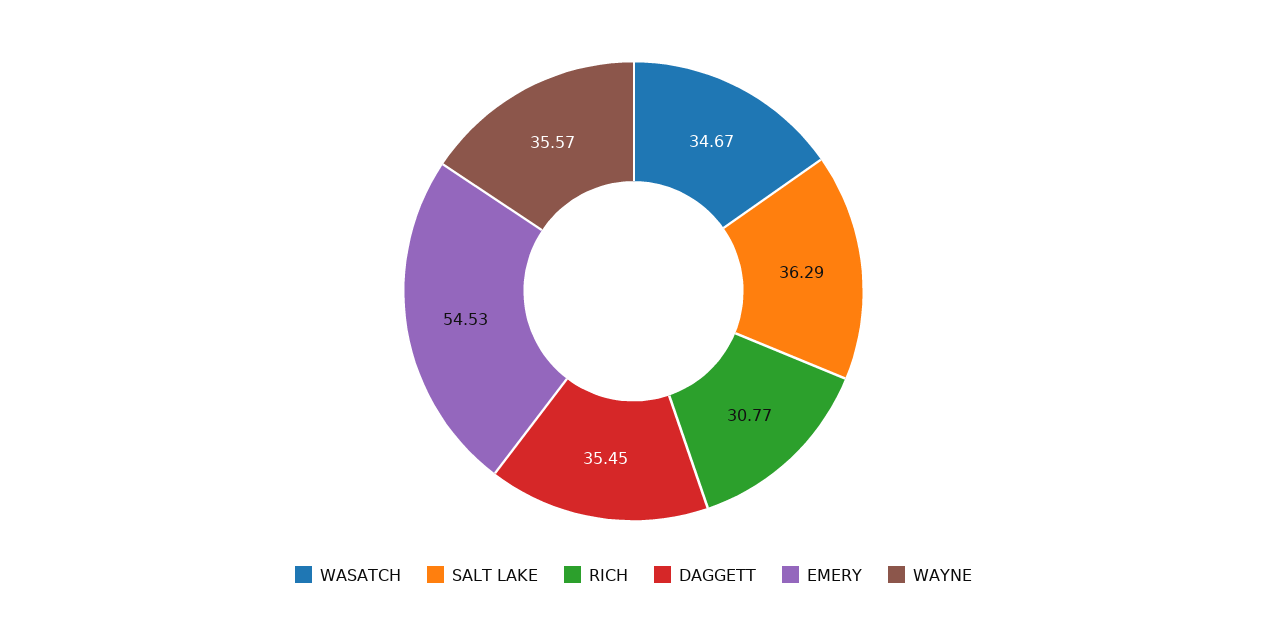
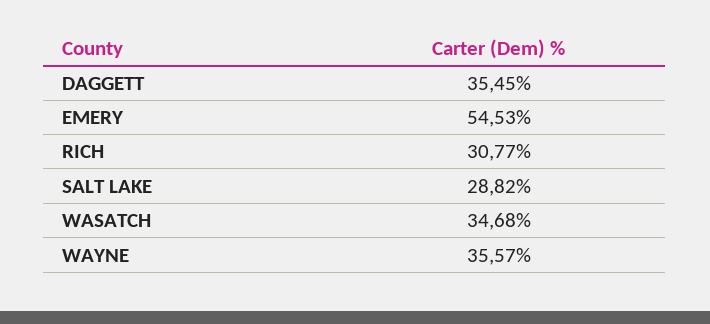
WASATCH: 34.67 -> 34.68
SALT LAKE: 36.29 -> 28.82

